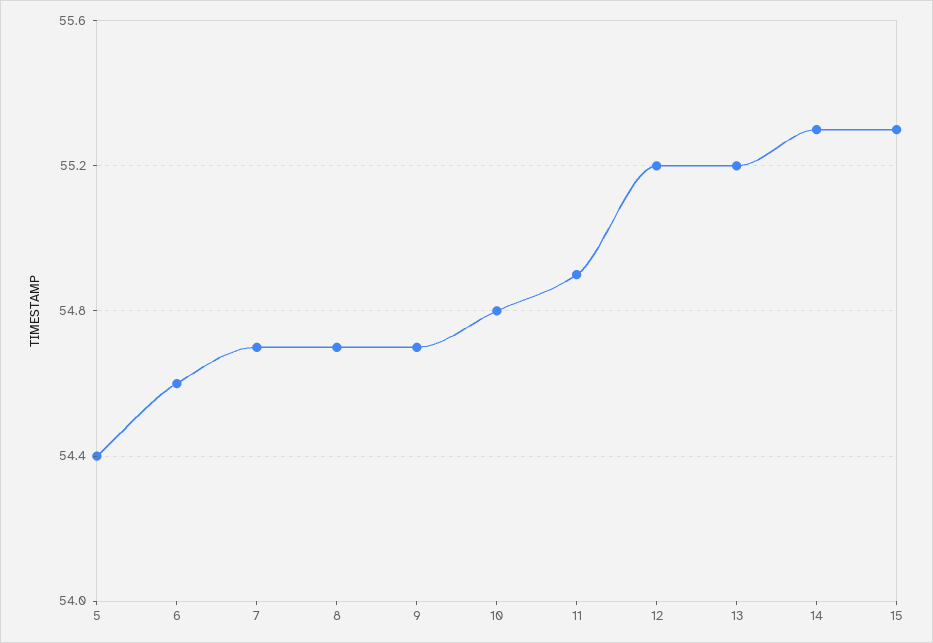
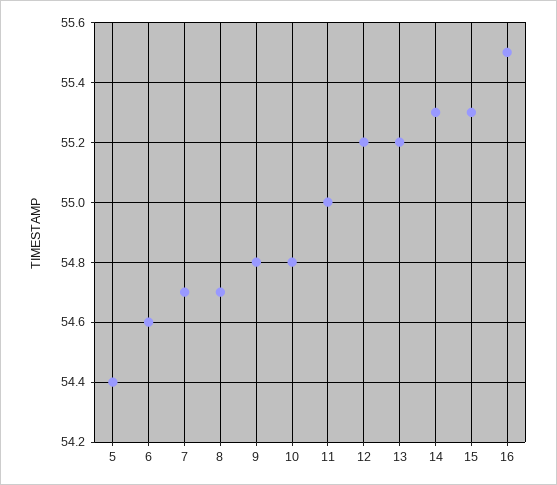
9: 54.7 -> 54.8
11: 54.9 -> 55
16: none -> 55.5

